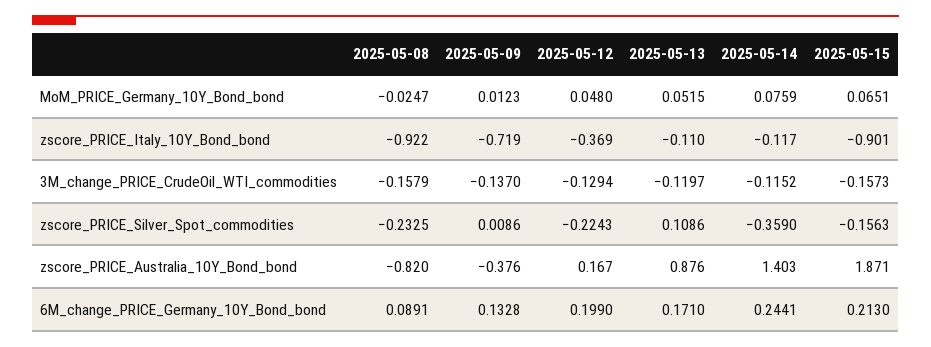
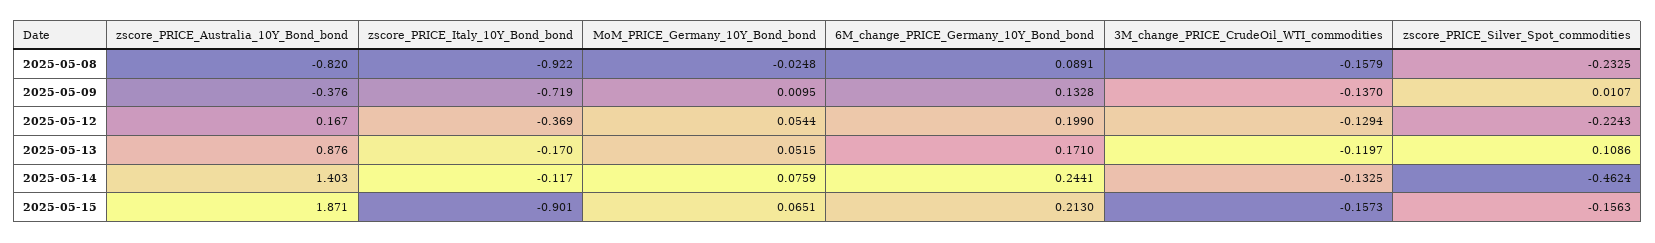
2025-05-08, MoM_PRICE_Germany_10Y_Bond_bond: -0.0247 -> -0.0248
2025-05-09, MoM_PRICE_Germany_10Y_Bond_bond: 0.0123 -> 0.0095
2025-05-12, MoM_PRICE_Germany_10Y_Bond_bond: 0.048 -> 0.0544
2025-05-13, zscore_PRICE_Italy_10Y_Bond_bond: -0.11 -> -0.17
2025-05-14, 3M_change_PRICE_CrudeOil_WTI_commodities: -0.1152 -> -0.1325
2025-05-09, zscore_PRICE_Silver_Spot_commodities: 0.0086 -> 0.0107
2025-05-14, zscore_PRICE_Silver_Spot_commodities: -0.359 -> -0.4624

